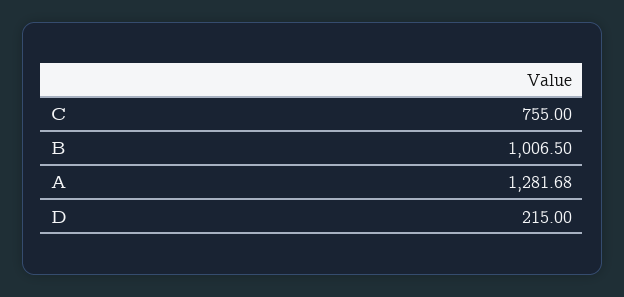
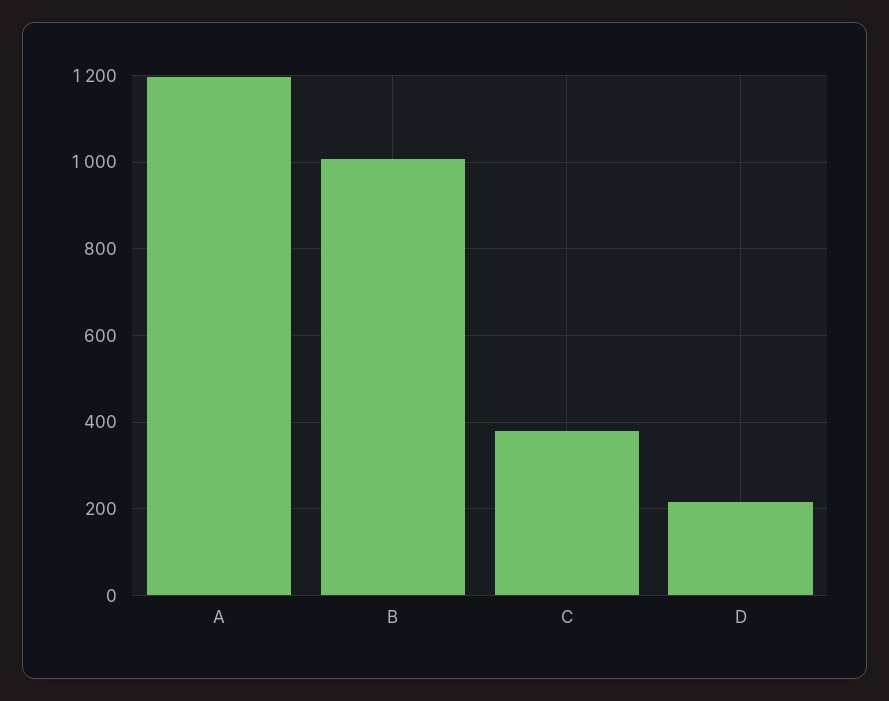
C: 755 -> 380
A: 1281.68 -> 1200

